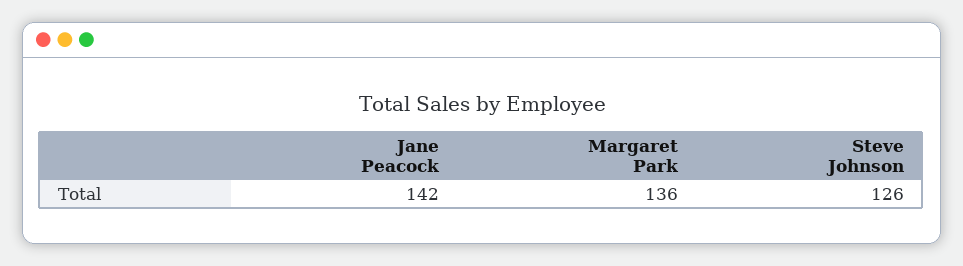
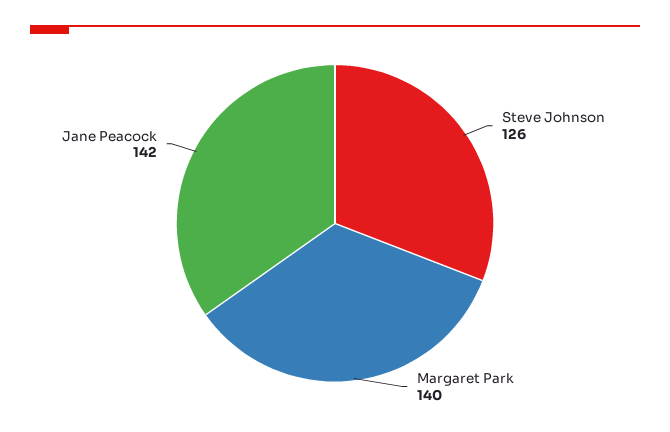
Margaret Park: 136 -> 140

